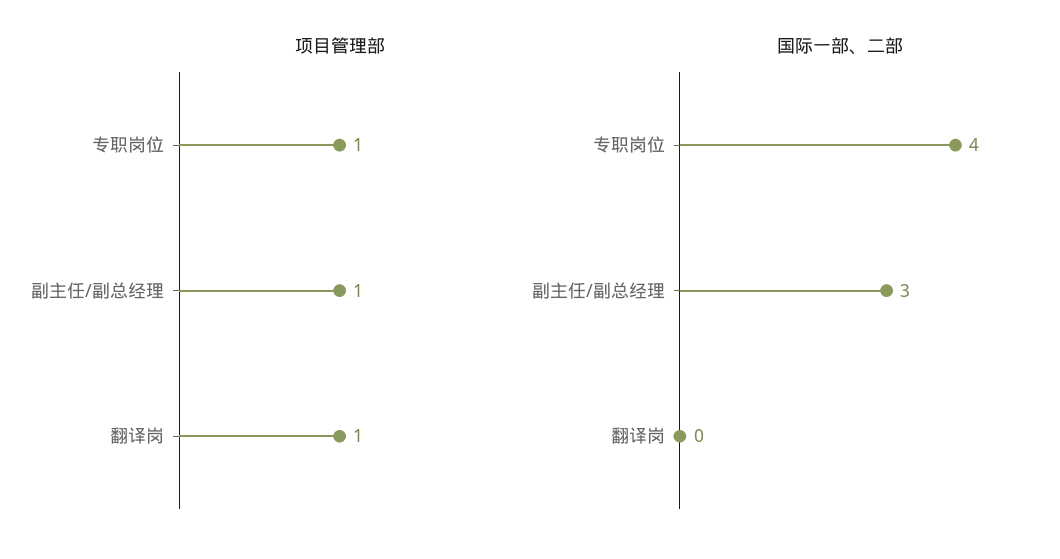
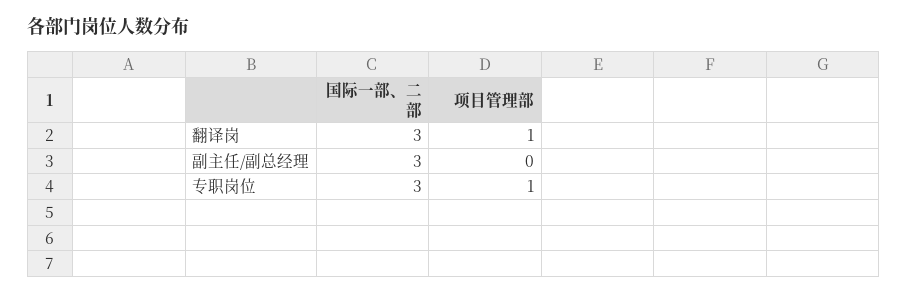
项目管理部, 副主任/副总经理: 1 -> 0
国际一部、二部, 专职岗位: 4 -> 3
国际一部、二部, 翻译岗: 0 -> 3

